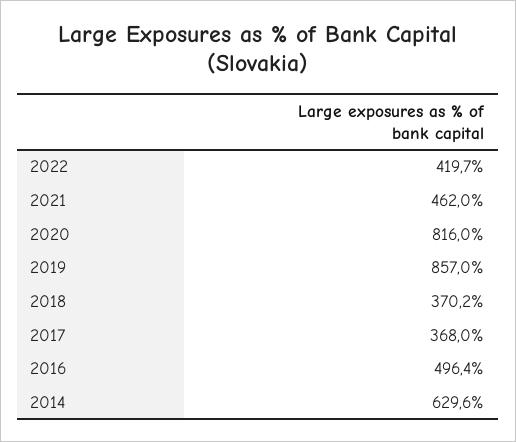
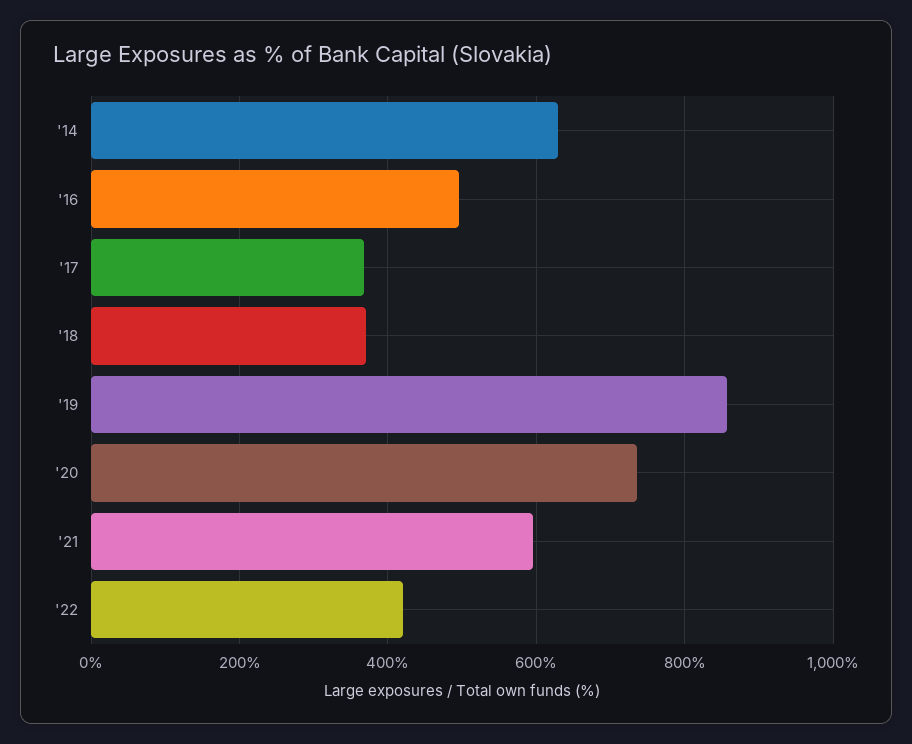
2021: 462 -> 600
2020: 816 -> 740

